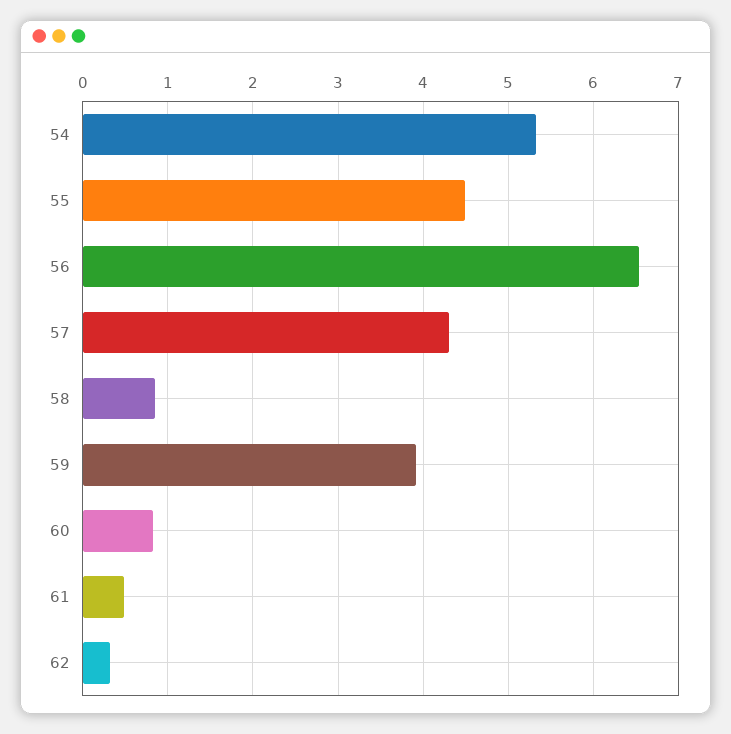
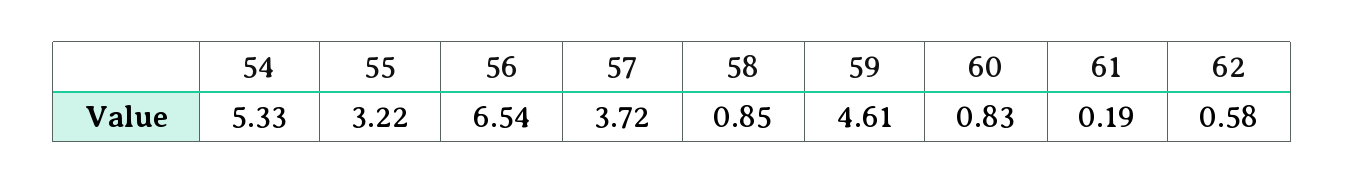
55: 4.5 -> 3.22
57: 4.3 -> 3.72
59: 3.9 -> 4.61
61: 0.5 -> 0.19
62: 0.3 -> 0.58

